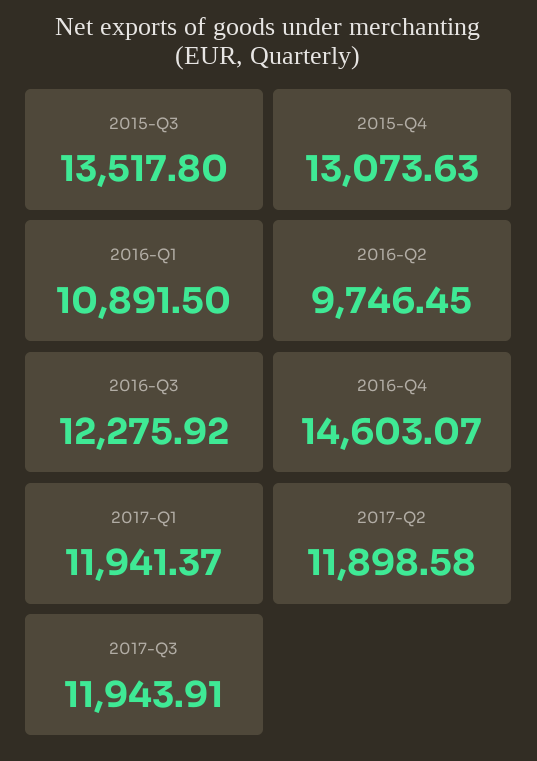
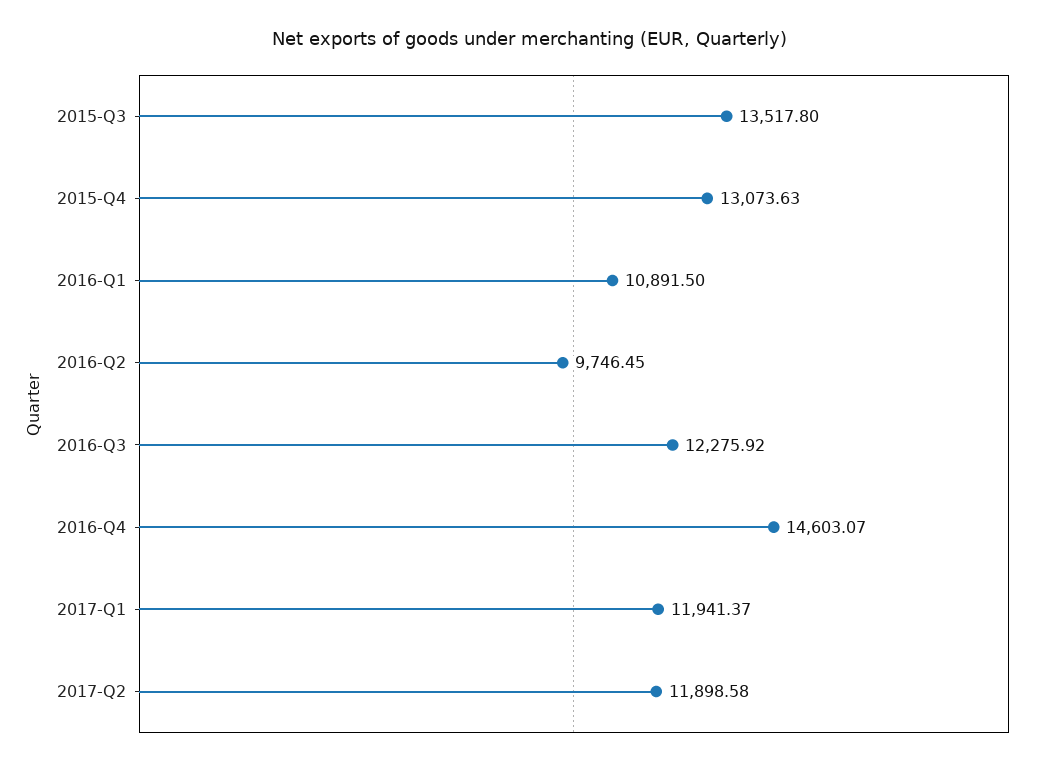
2017-Q3: 11943.91 -> none

